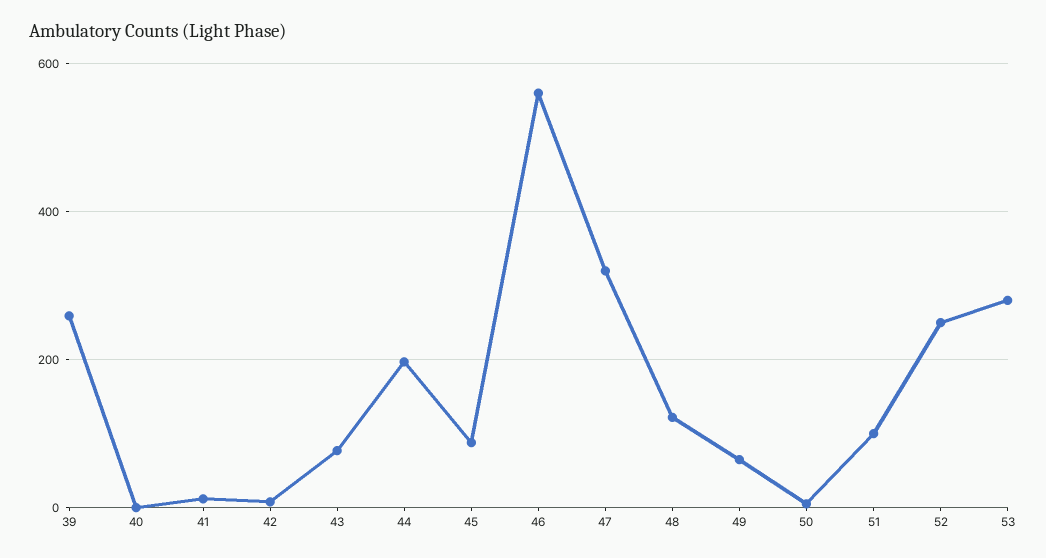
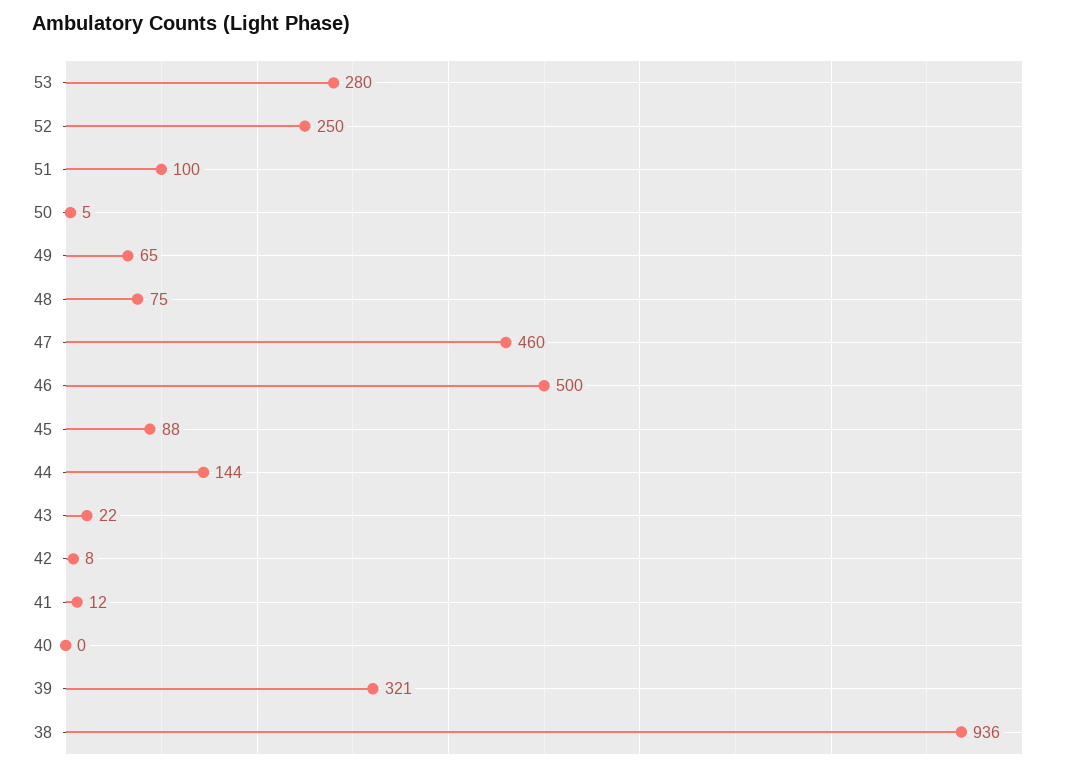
39: 260 -> 321
43: 80 -> 22
44: 200 -> 144
46: 560 -> 500
47: 320 -> 460
48: 120 -> 75
38: none -> 936

